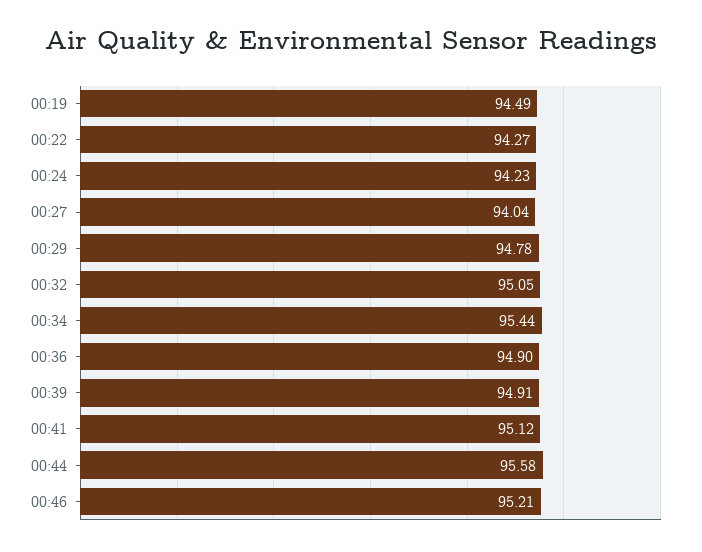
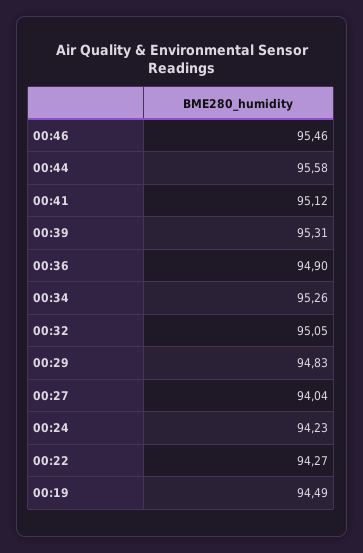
00:29: 94.78 -> 94.83
00:34: 95.44 -> 95.26
00:39: 94.91 -> 95.31
00:46: 95.21 -> 95.46

